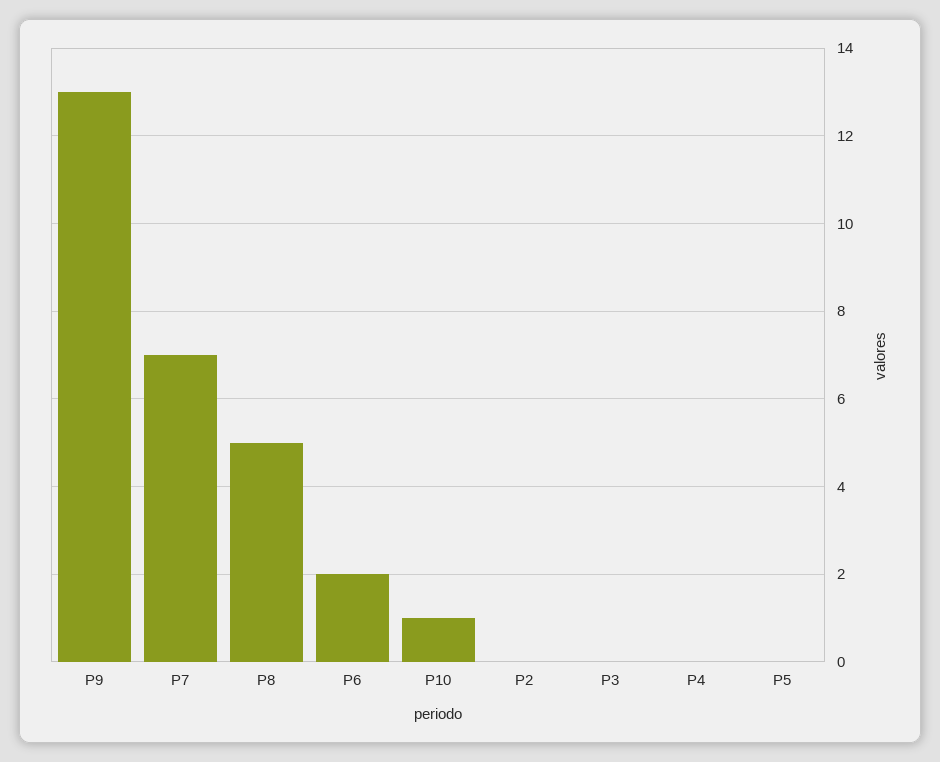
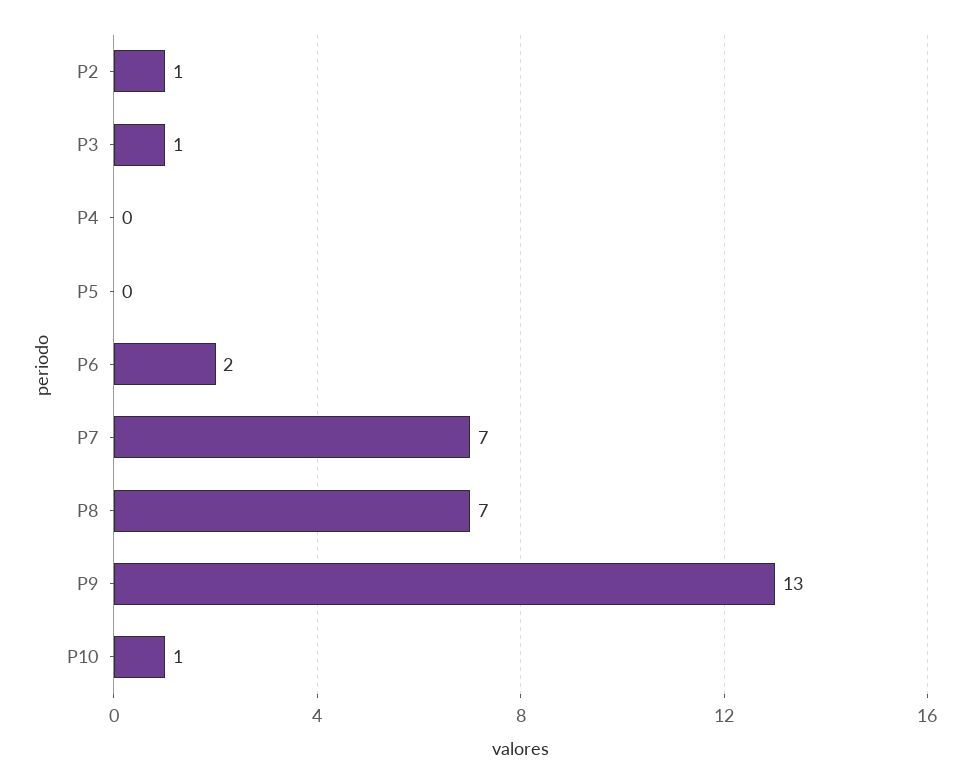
P8: 5 -> 7
P2: 0 -> 1
P3: 0 -> 1

